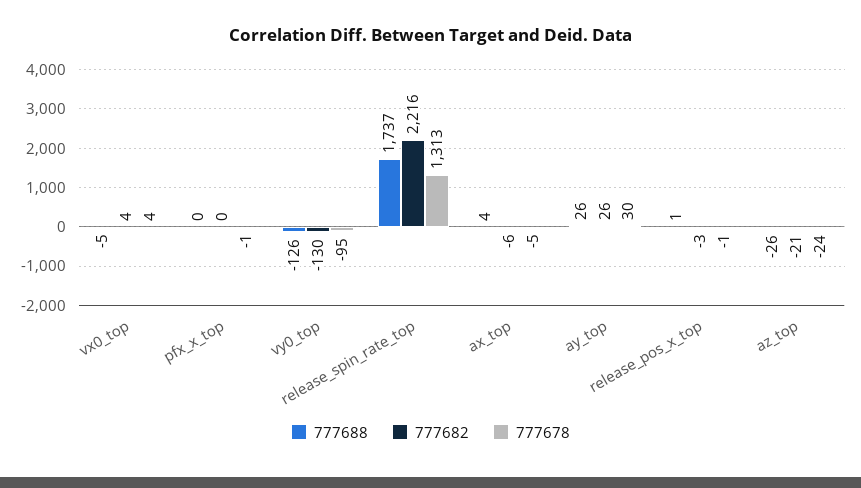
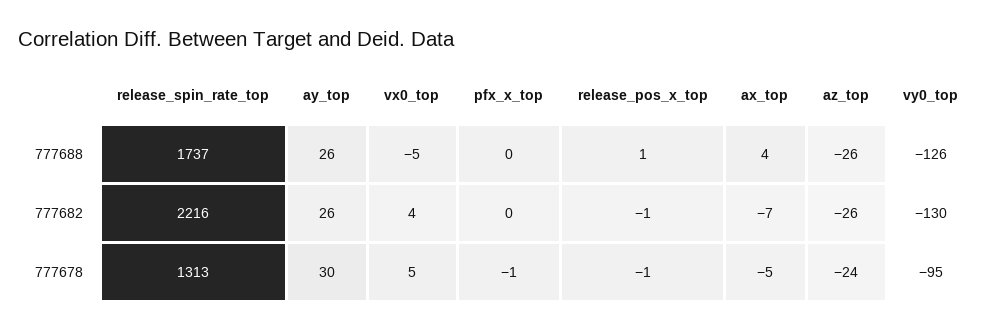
777678, vx0_top: 4 -> 5
777682, ax_top: -6 -> -7
777682, release_pos_x_top: -3 -> -1
777682, az_top: -21 -> -26

